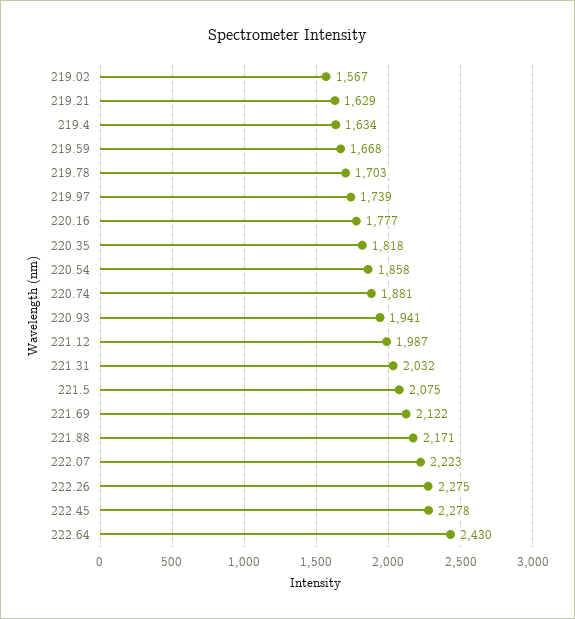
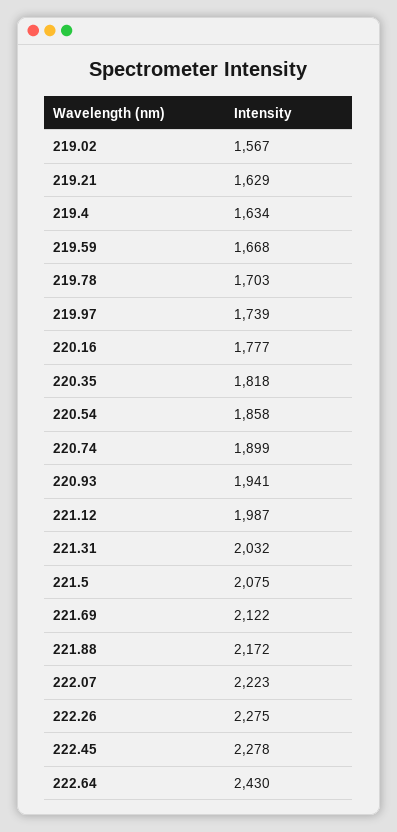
220.74: 1881 -> 1899
221.88: 2171 -> 2172

